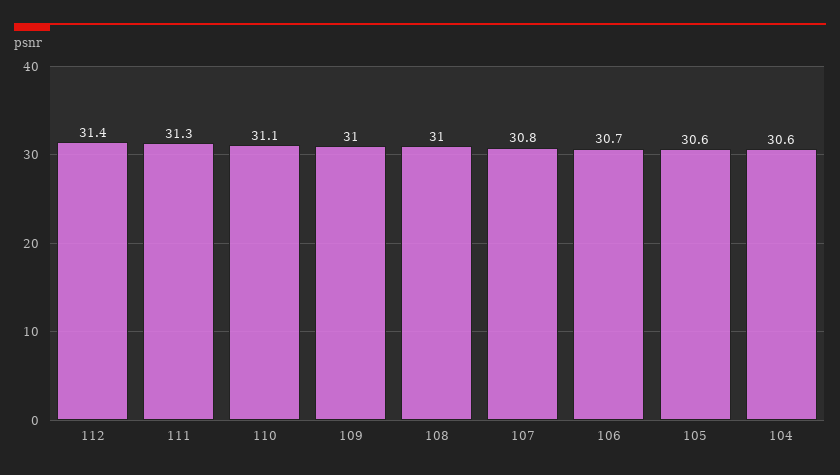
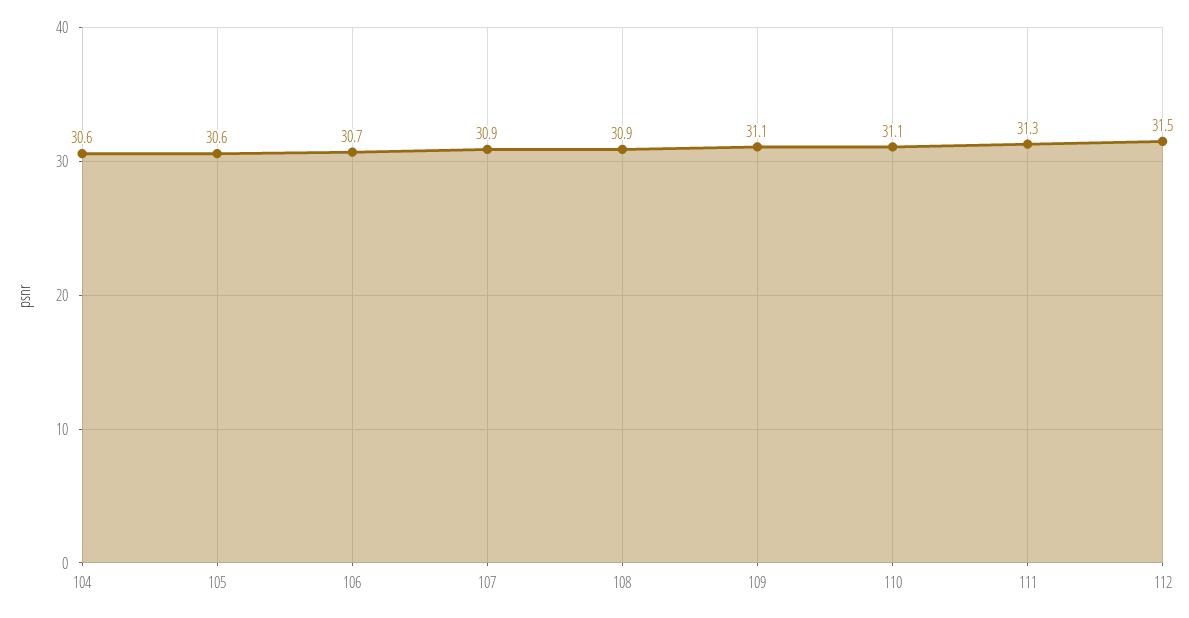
112: 31.4 -> 31.5
109: 31 -> 31.1
108: 31 -> 30.9
107: 30.8 -> 30.9

